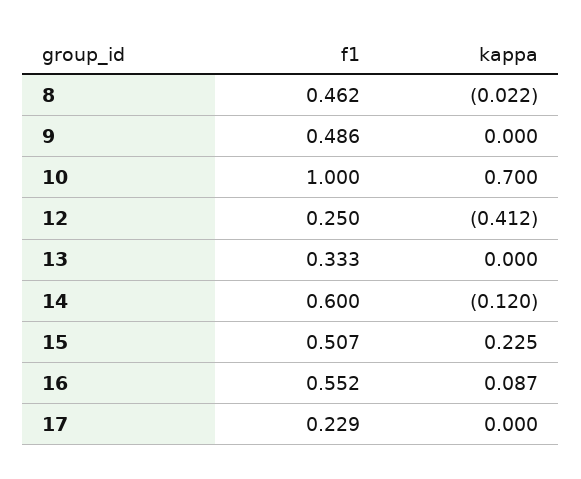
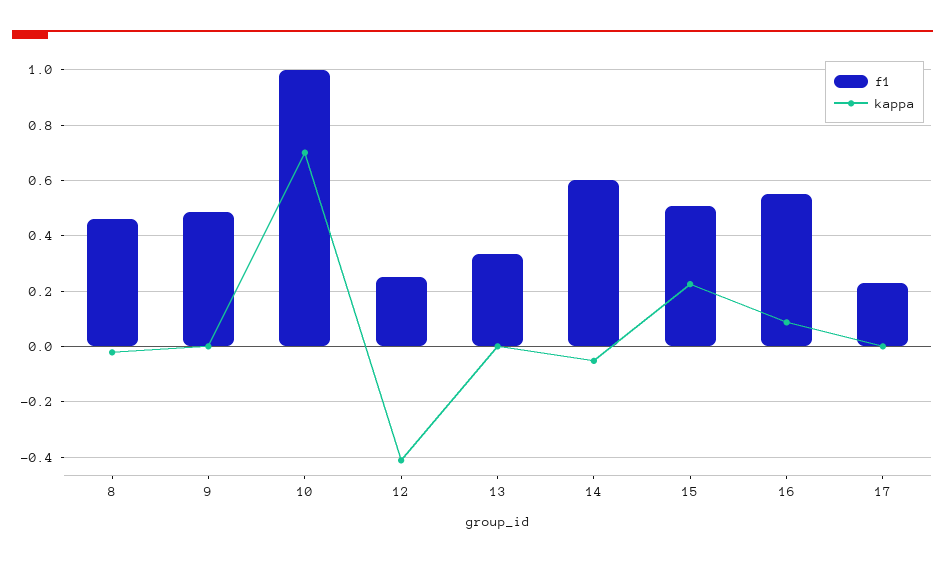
kappa, 14: -0.12 -> -0.05

